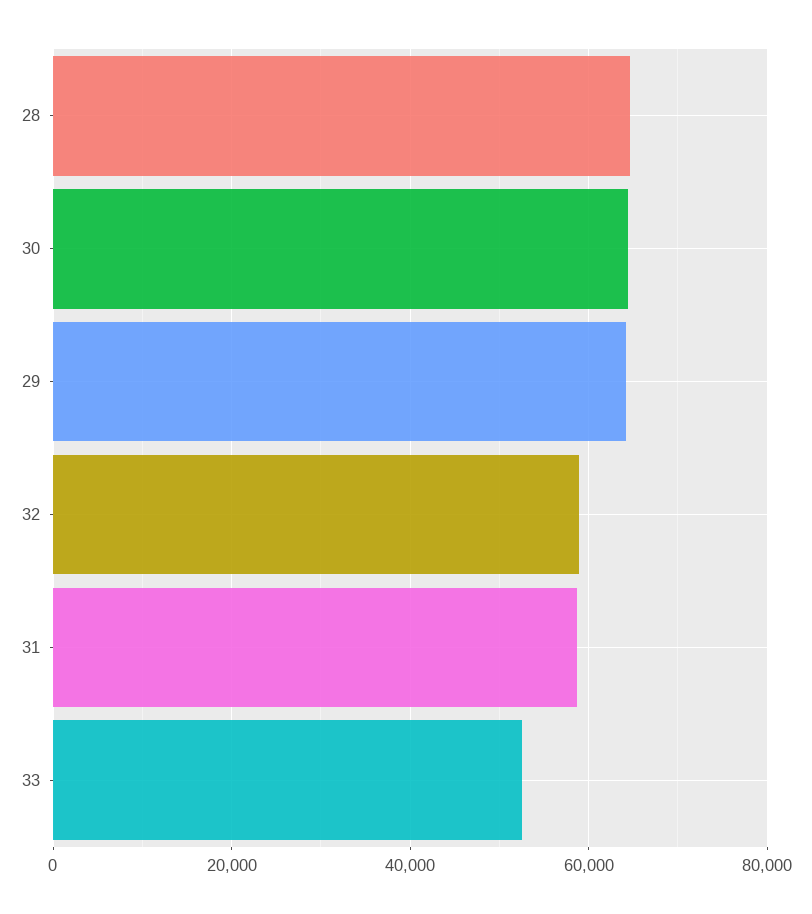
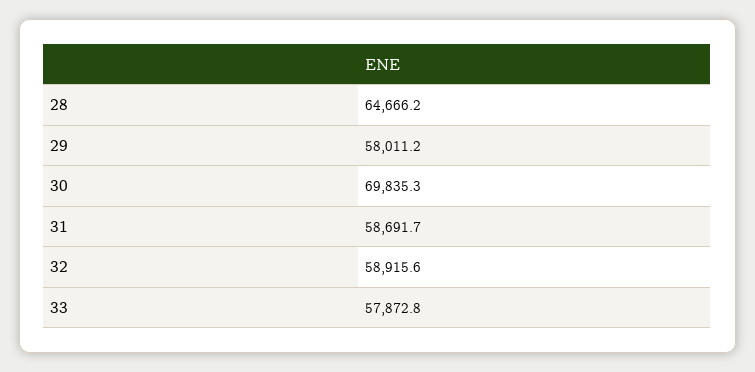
30: 64000 -> 69835.3
29: 64000 -> 58011.2
33: 52000 -> 57872.8

